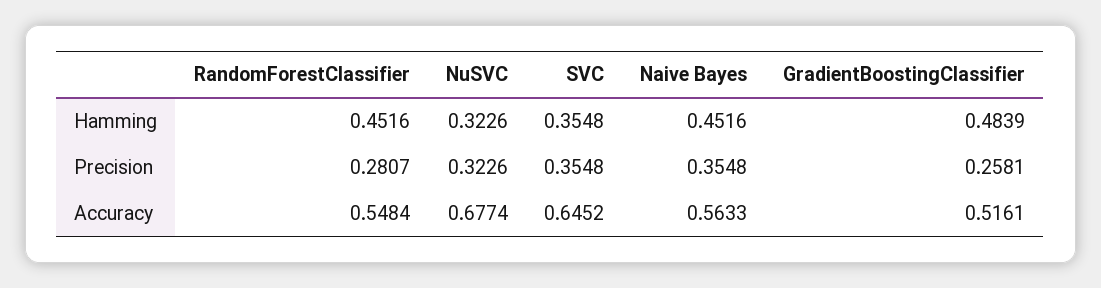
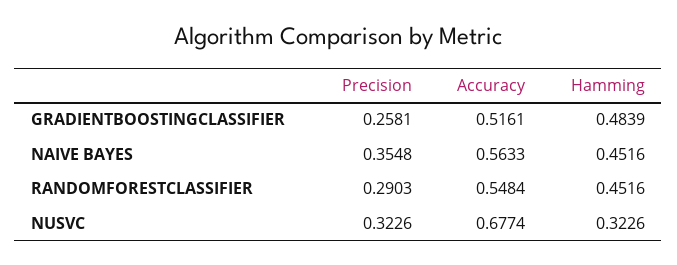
SVC, Hamming: 0.3548 -> none
RandomForestClassifier, Precision: 0.2807 -> 0.2903
SVC, Precision: 0.3548 -> none
SVC, Accuracy: 0.6452 -> none

